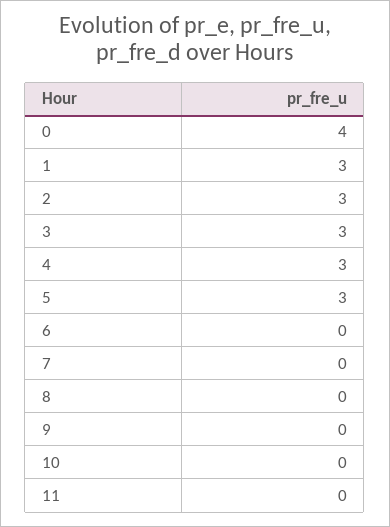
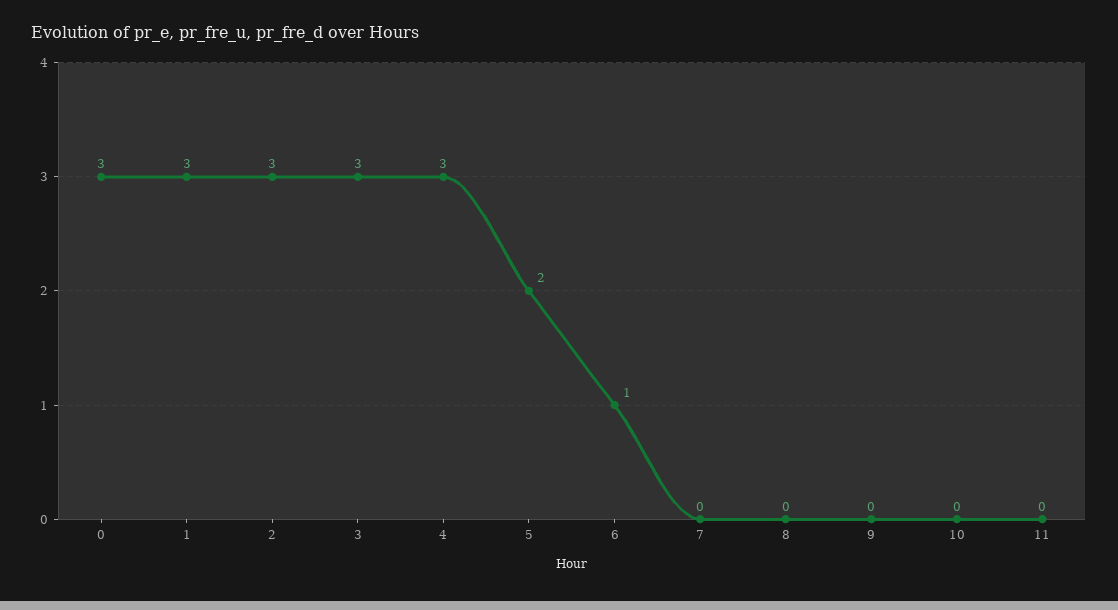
0: 4 -> 3
5: 3 -> 2
6: 0 -> 1

